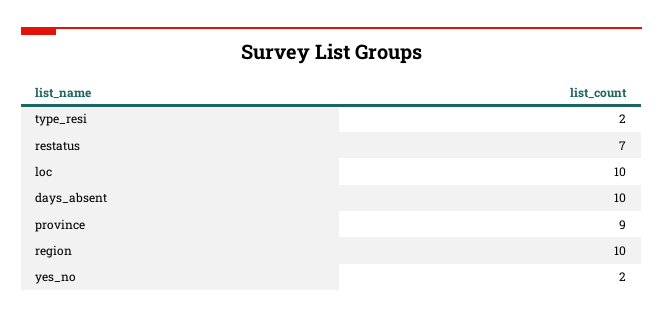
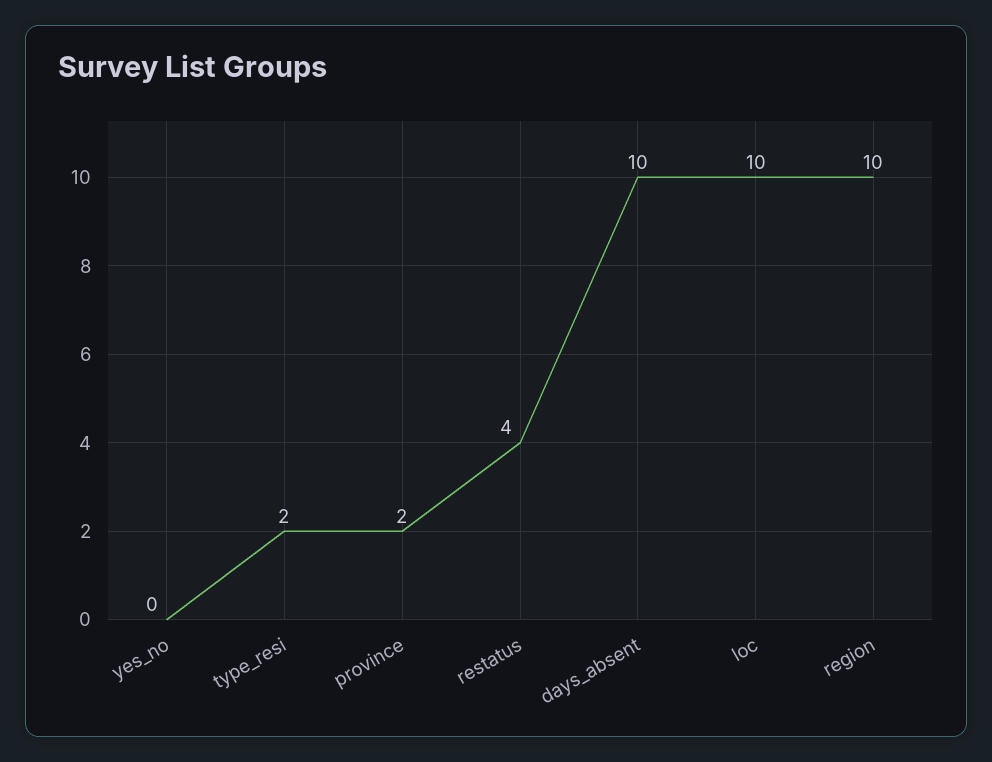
restatus: 7 -> 4
province: 9 -> 2
yes_no: 2 -> 0

